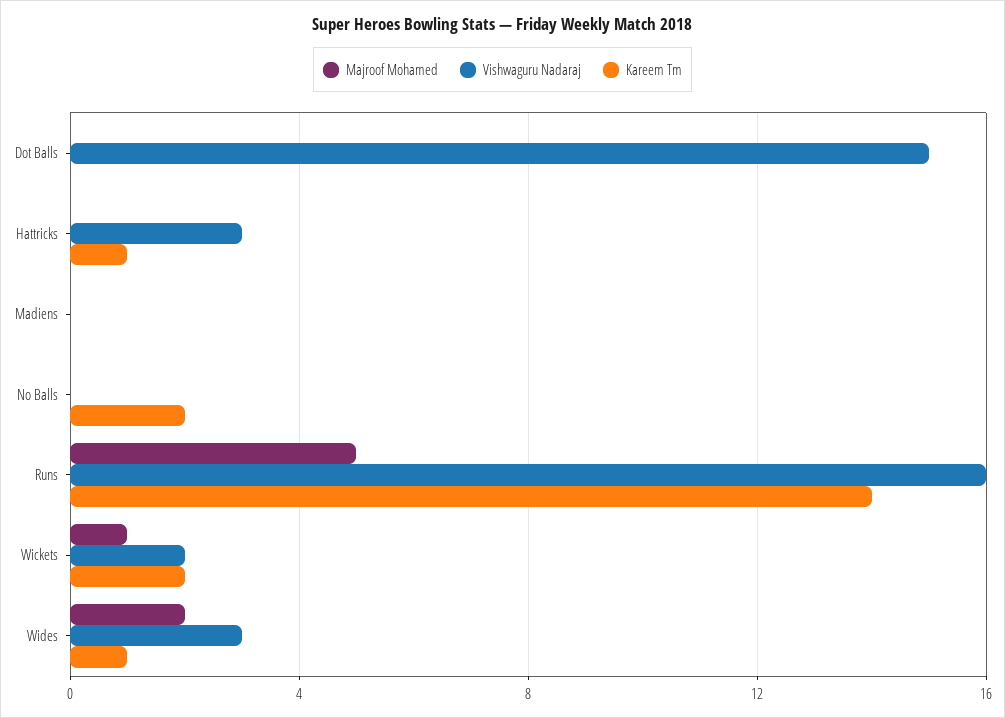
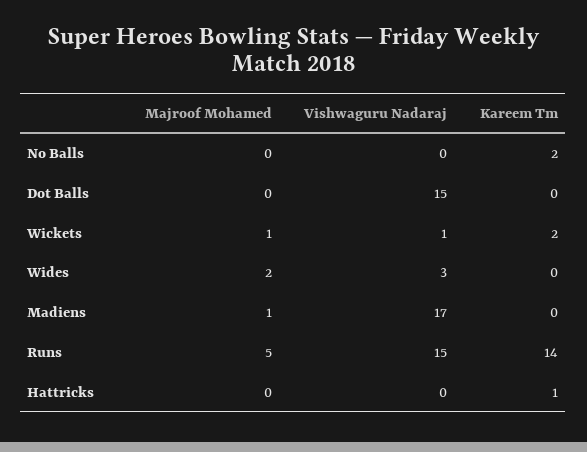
Vishwaguru Nadaraj, Hattricks: 3 -> 0
Majroof Mohamed, Madiens: 0 -> 1
Vishwaguru Nadaraj, Madiens: 0 -> 17
Vishwaguru Nadaraj, Runs: 16 -> 15
Vishwaguru Nadaraj, Wickets: 2 -> 1
Kareem Tm, Wides: 1 -> 0

